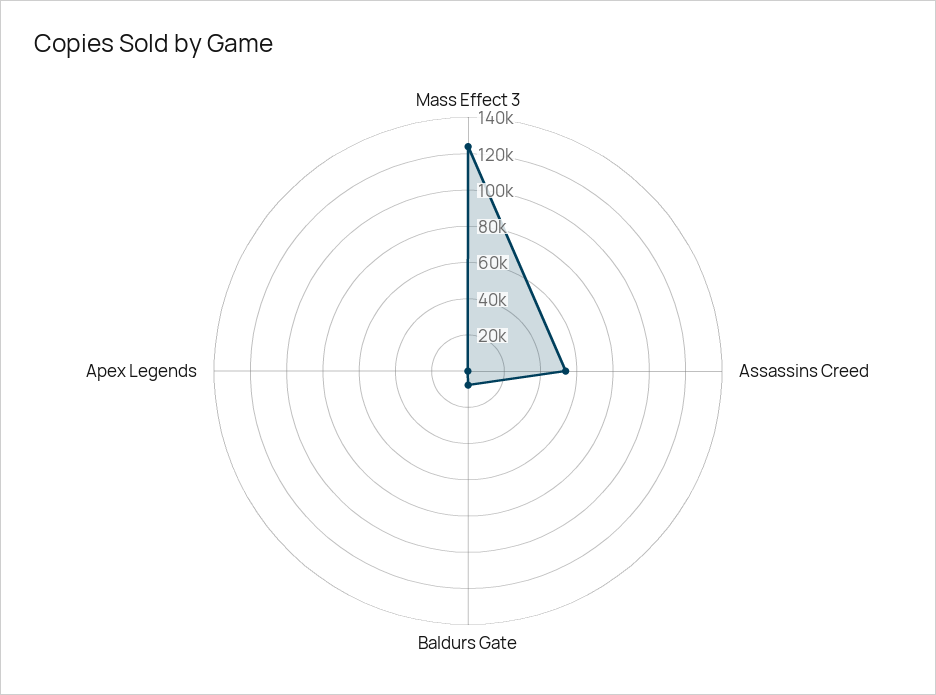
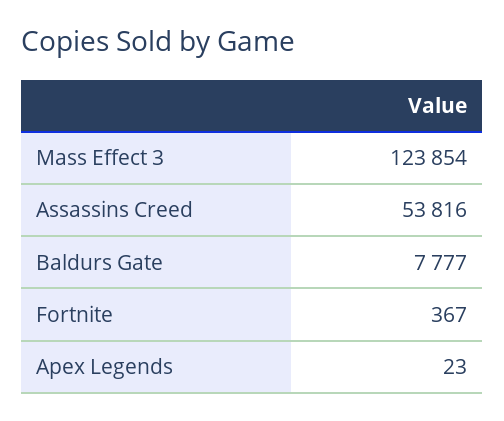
Fortnite: none -> 367

